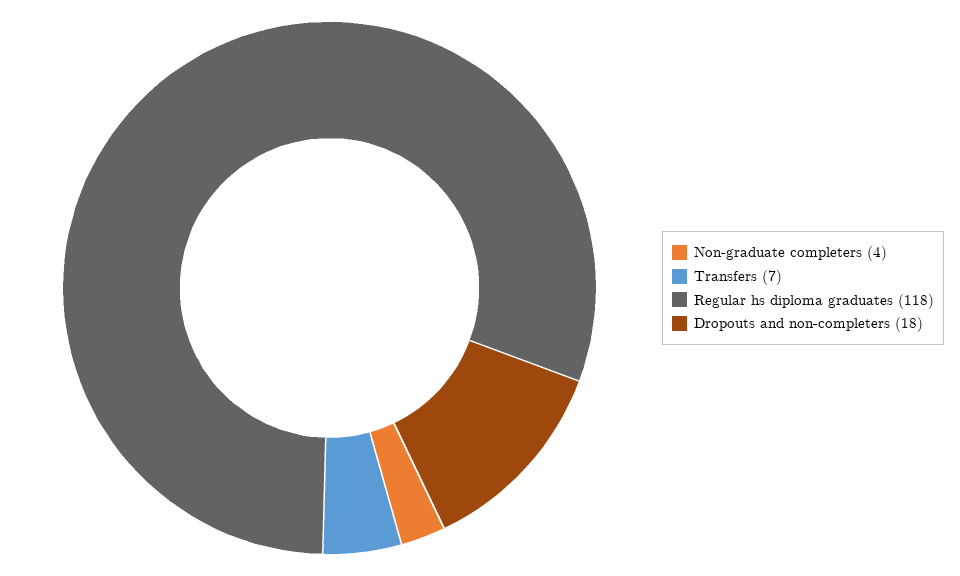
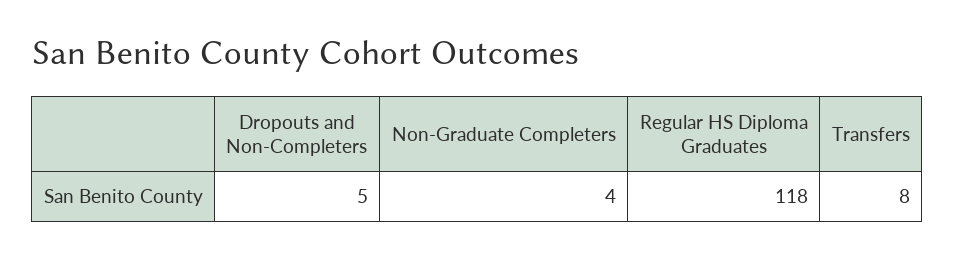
Transfers: 7 -> 8
Dropouts and non-completers: 18 -> 5

